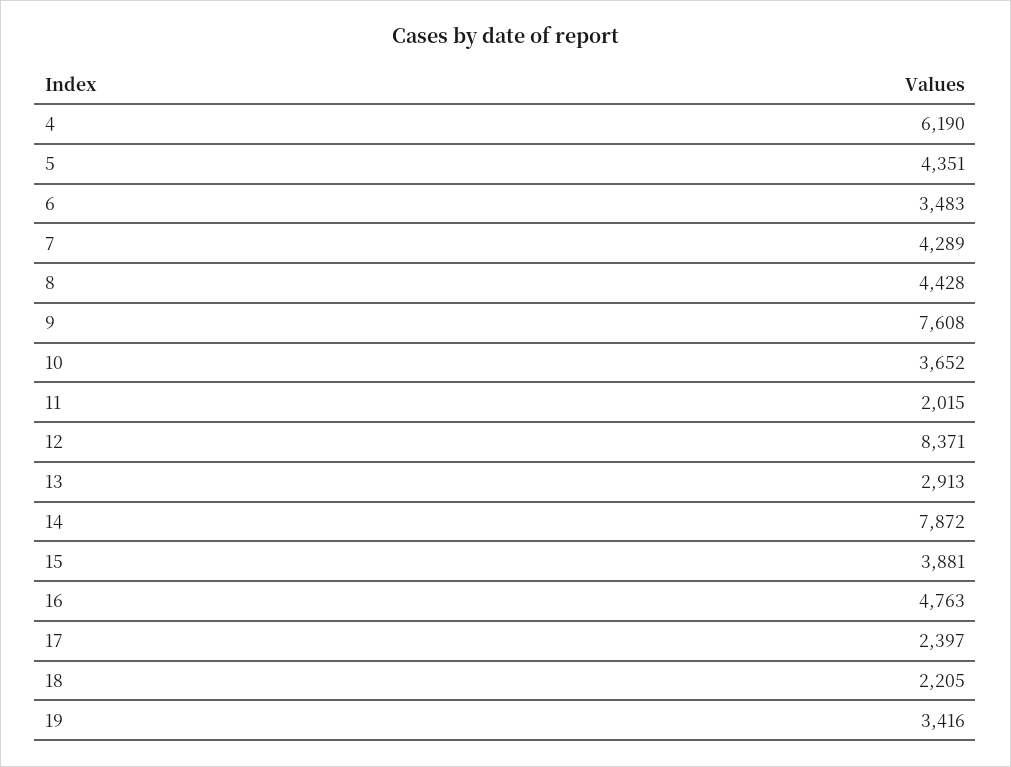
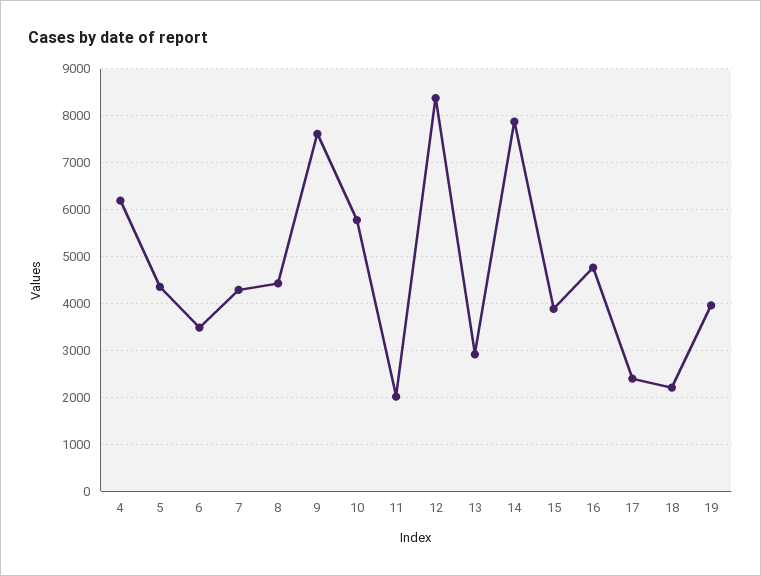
10: 3652 -> 5800
19: 3416 -> 4000

